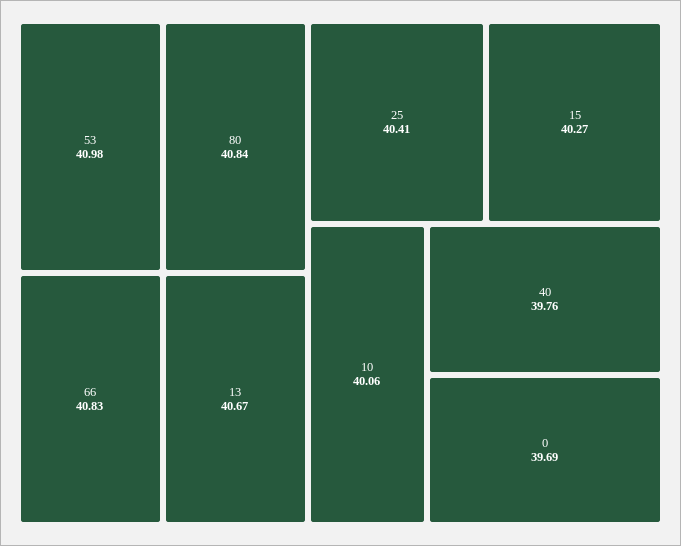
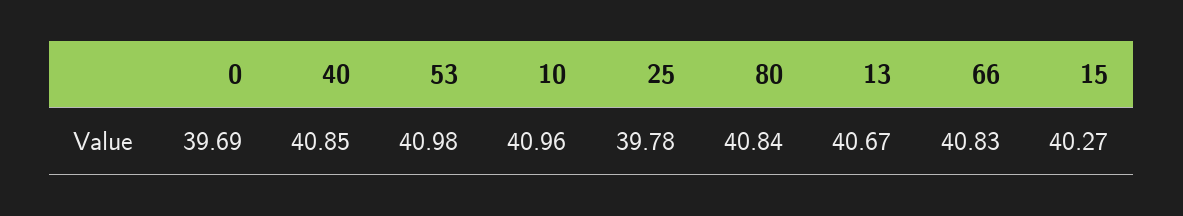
25: 40.41 -> 39.78
10: 40.06 -> 40.96
40: 39.76 -> 40.85

